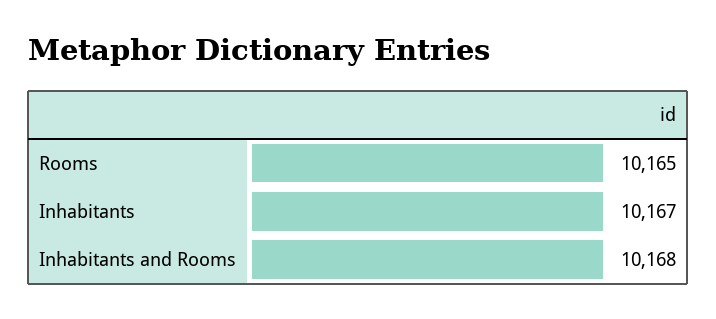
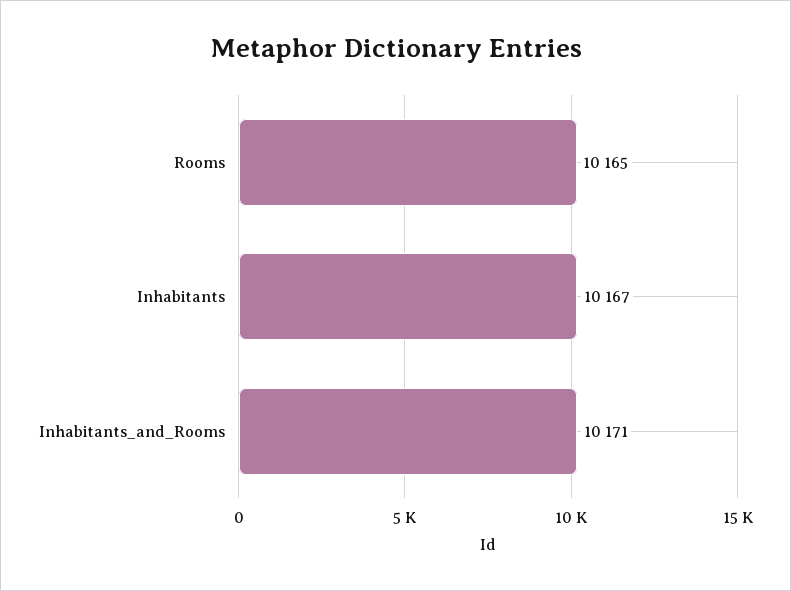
Inhabitants and Rooms: 10168 -> 10171

